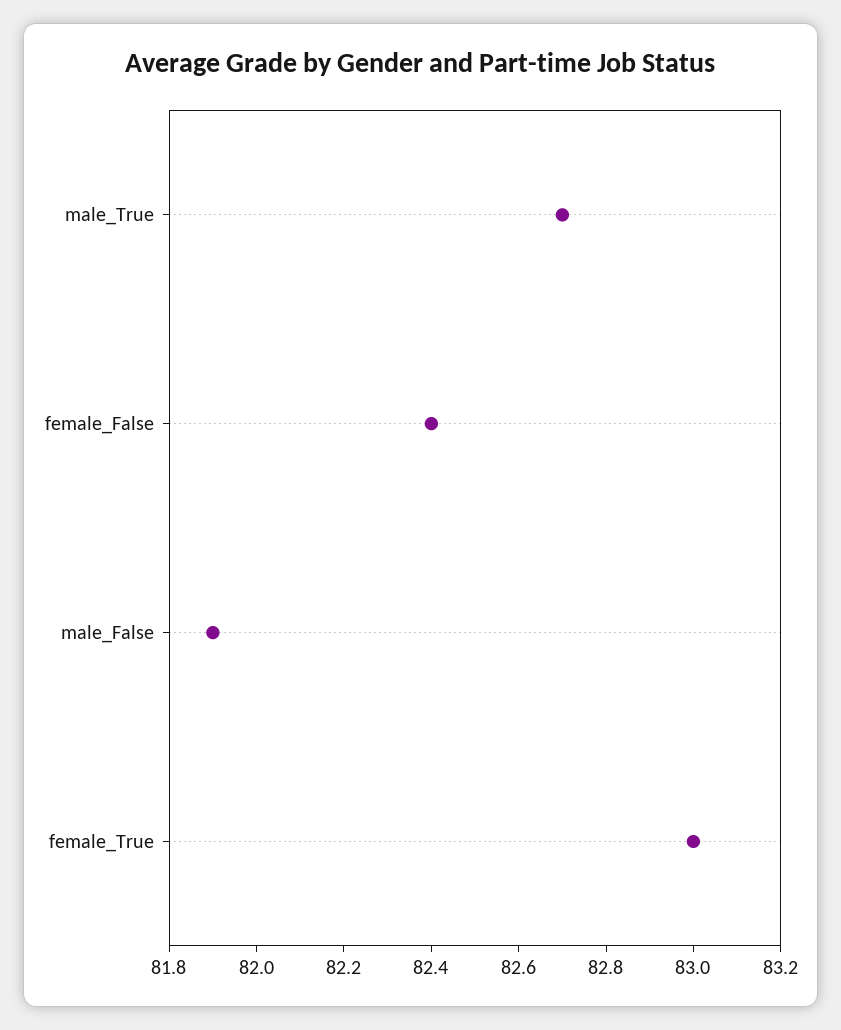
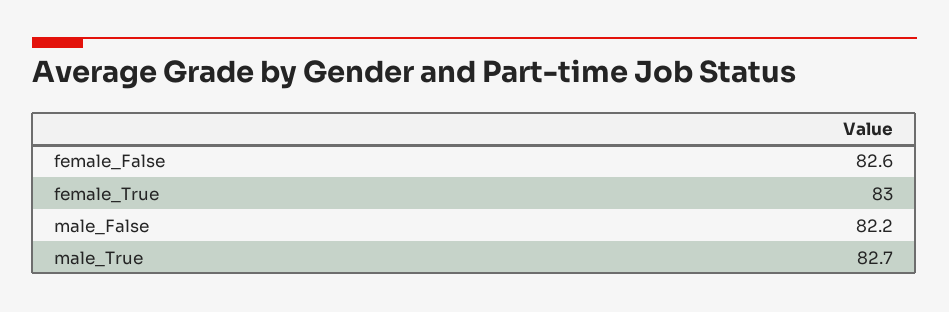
female_False: 82.4 -> 82.6
male_False: 81.9 -> 82.2

